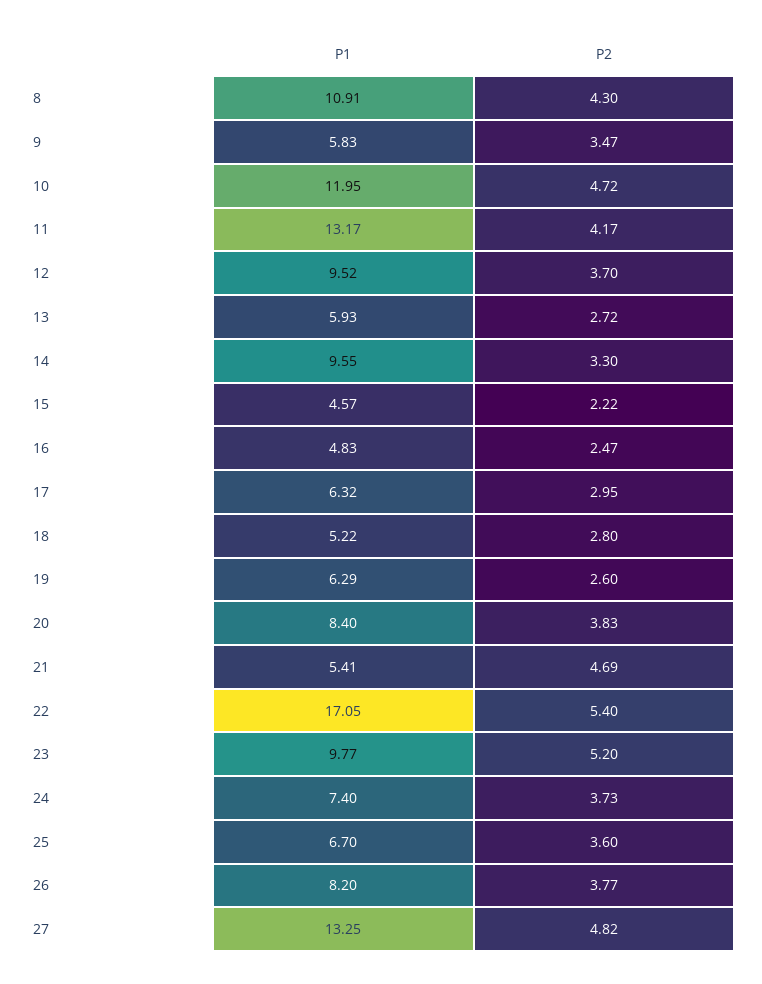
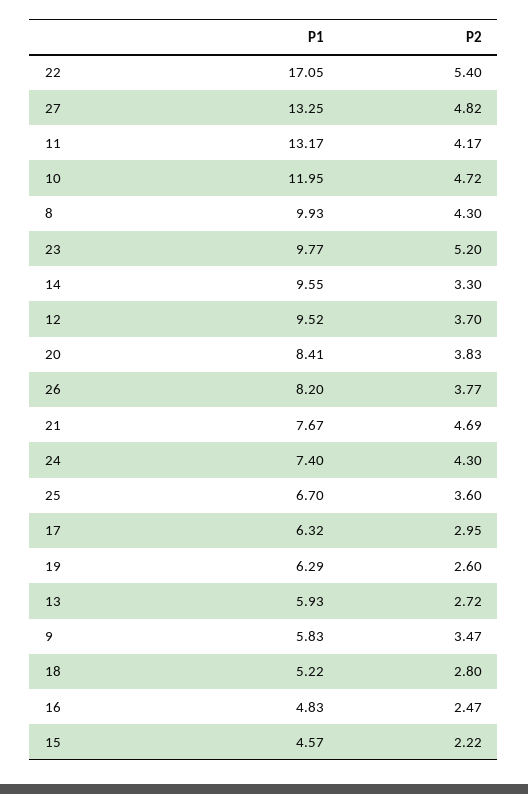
P1, 8: 10.91 -> 9.93
P1, 20: 8.4 -> 8.41
P1, 21: 5.41 -> 7.67
P2, 24: 3.73 -> 4.3

